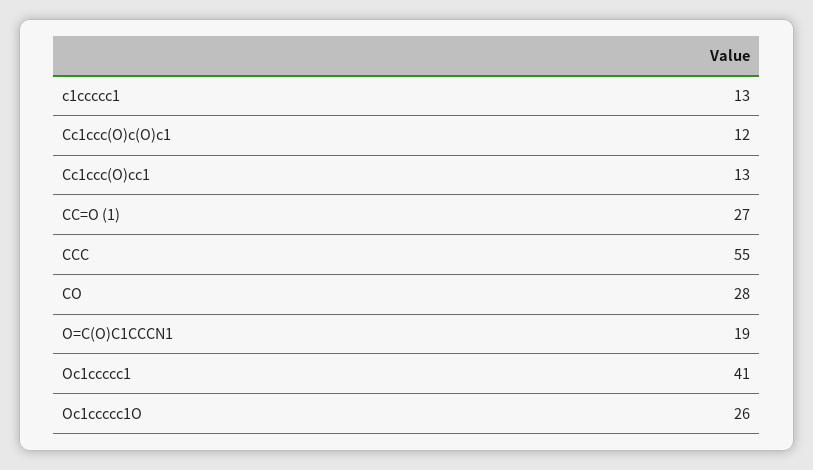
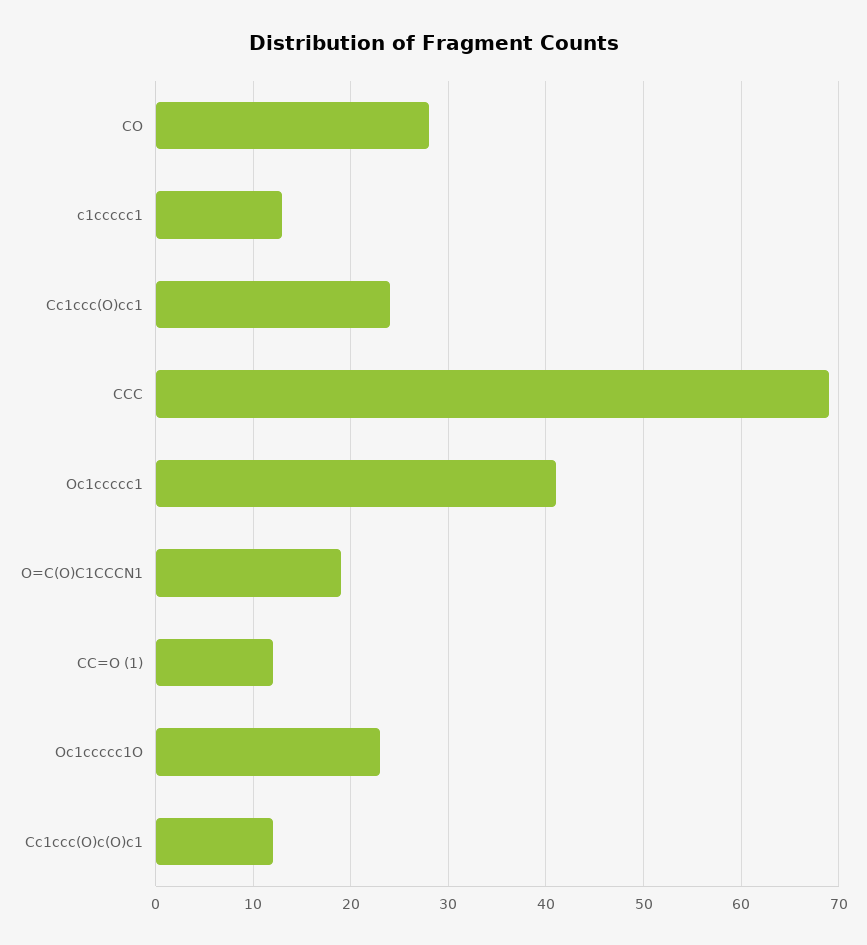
Cc1ccc(O)cc1: 13 -> 24
CC=O (1): 27 -> 12
CCC: 55 -> 69
Oc1ccccc1O: 26 -> 23

